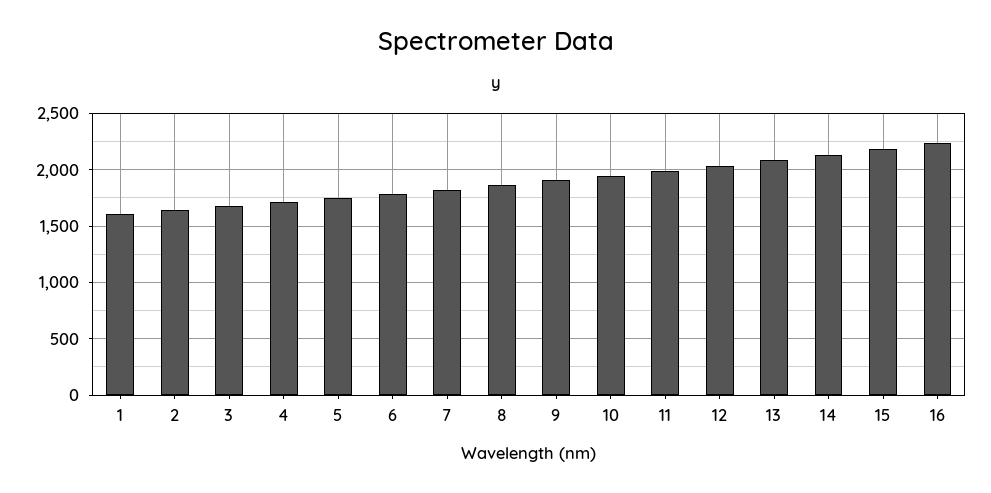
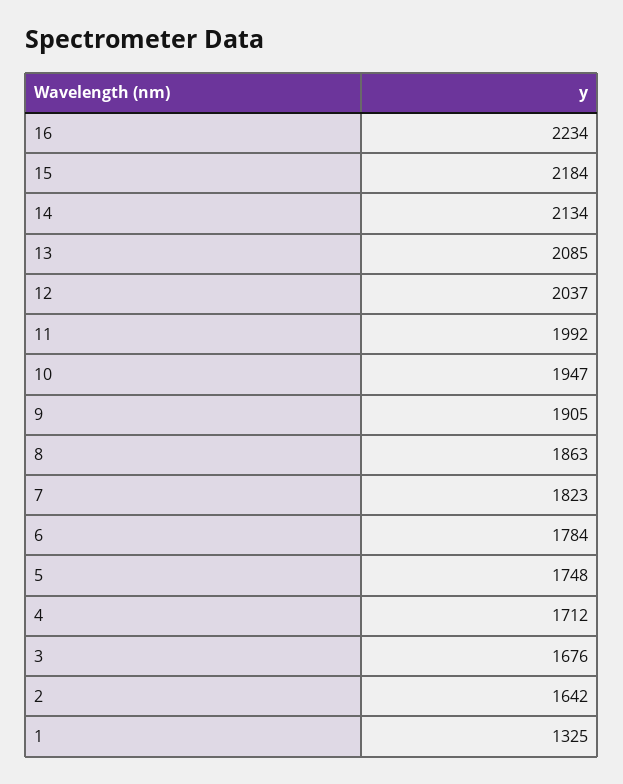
1: 1600 -> 1325

